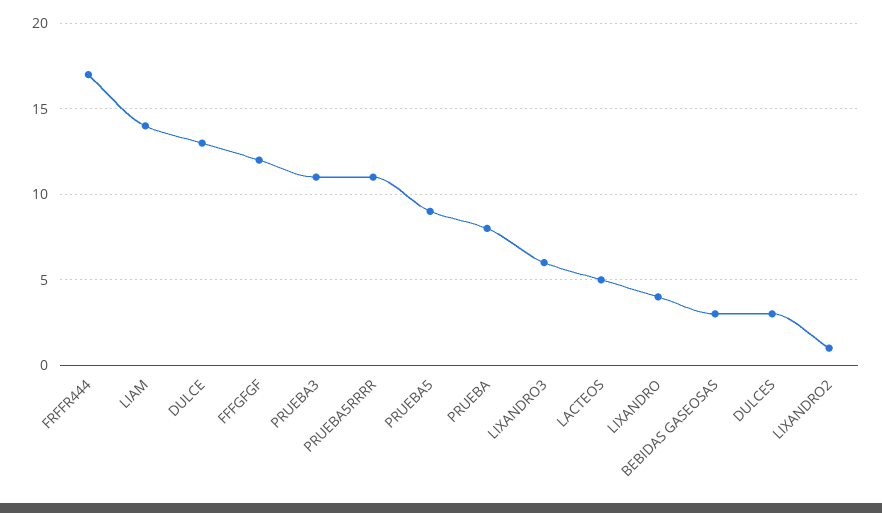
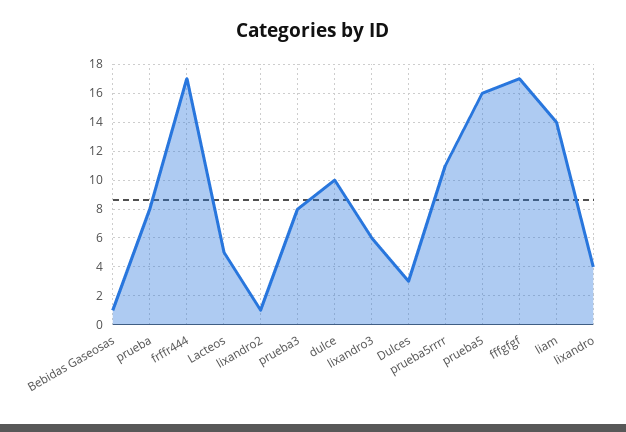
DULCE: 13 -> 10
FFFGFGF: 12 -> 17
PRUEBA3: 11 -> 8
PRUEBA5: 9 -> 16
BEBIDAS GASEOSAS: 3 -> 1

